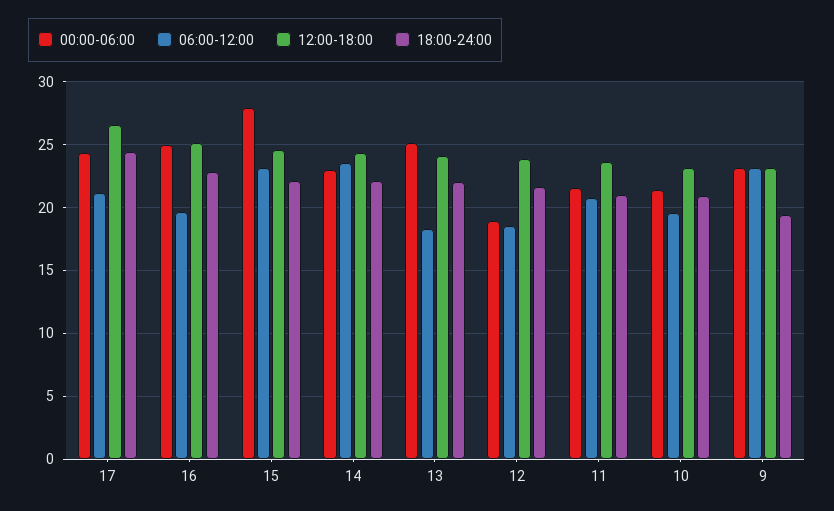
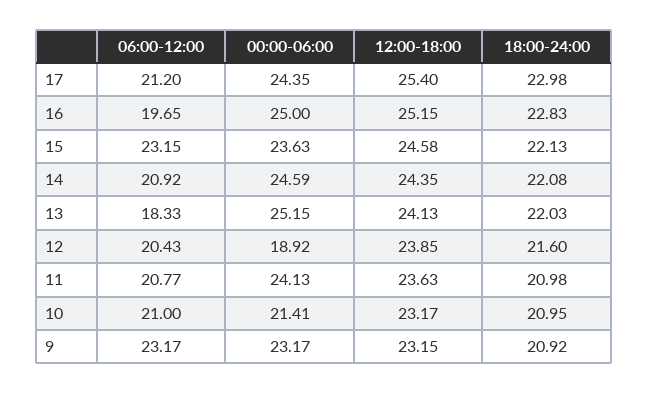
12:00-18:00, 17: 26.5 -> 25.4
18:00-24:00, 17: 24.5 -> 22.98
00:00-06:00, 15: 28 -> 23.63
00:00-06:00, 14: 23 -> 24.59
06:00-12:00, 14: 23.5 -> 20.92
06:00-12:00, 12: 18.5 -> 20.43
00:00-06:00, 11: 21.5 -> 24.13
06:00-12:00, 10: 19.5 -> 21
18:00-24:00, 9: 19.5 -> 20.92

